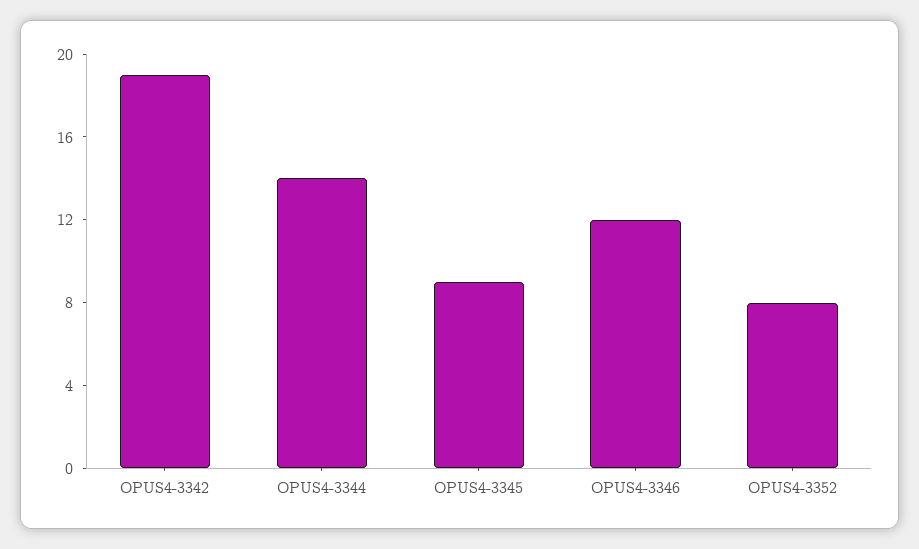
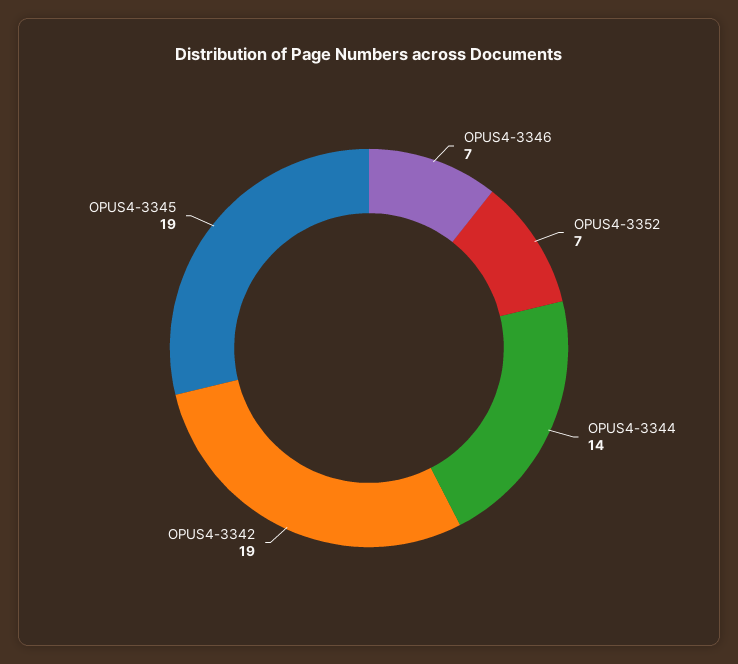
OPUS4-3345: 9 -> 19
OPUS4-3346: 12 -> 7
OPUS4-3352: 8 -> 7

